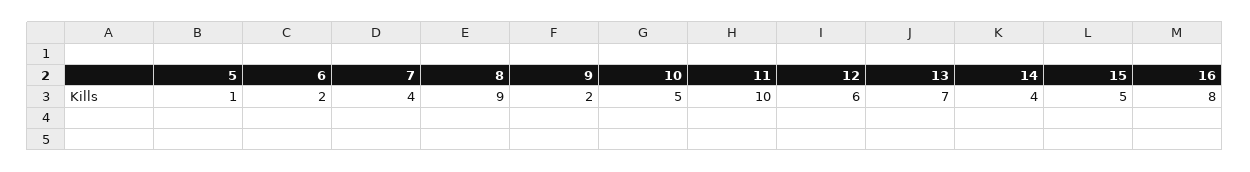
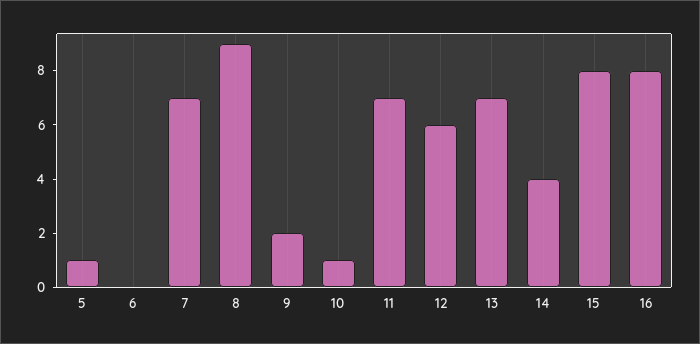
6: 2 -> 0
7: 4 -> 7
10: 5 -> 1
11: 10 -> 7
15: 5 -> 8

